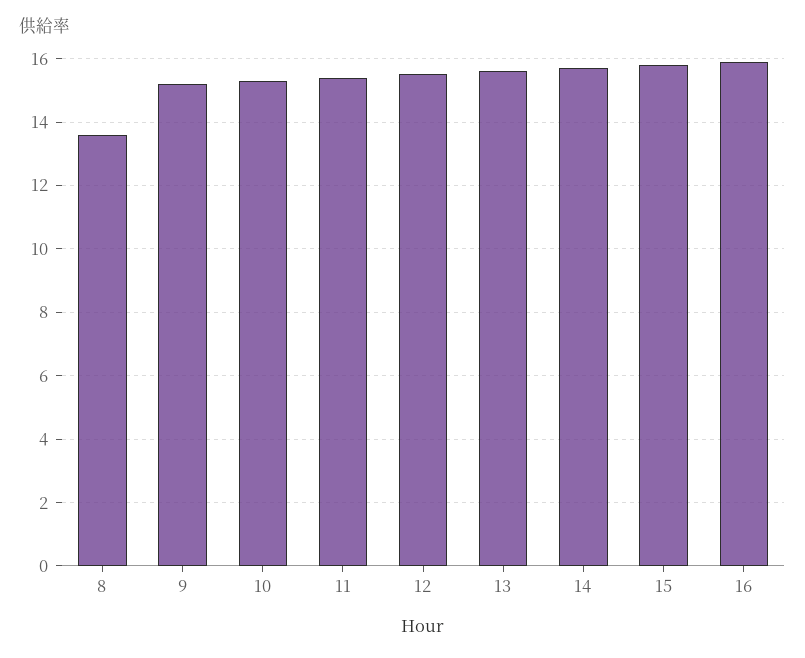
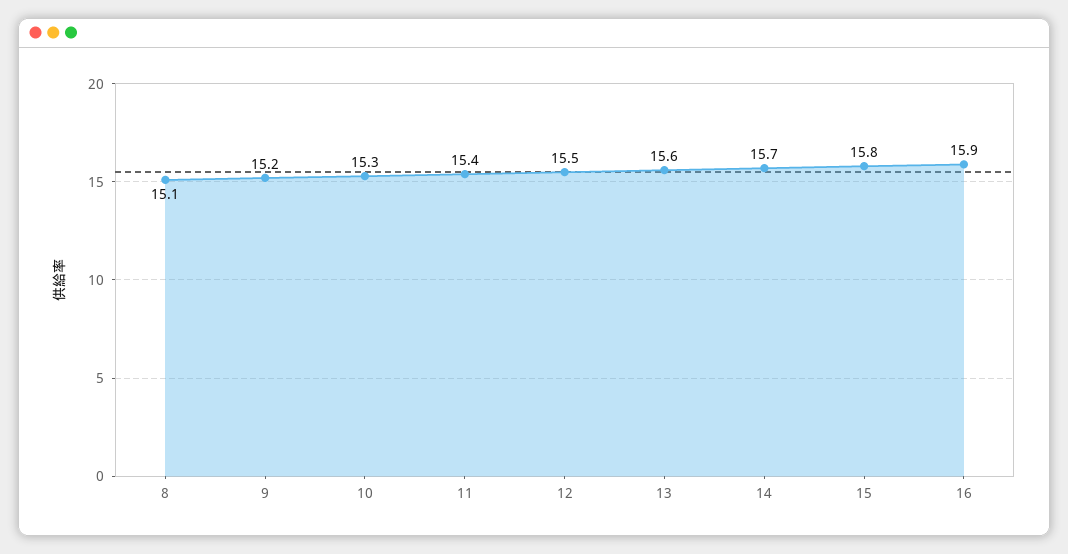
8: 13.5 -> 15.1

